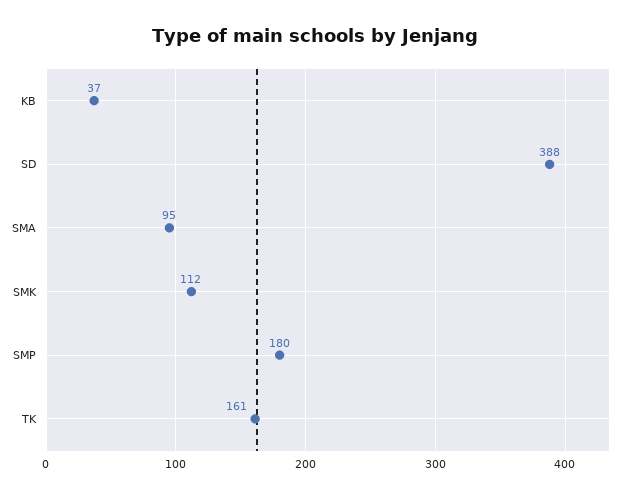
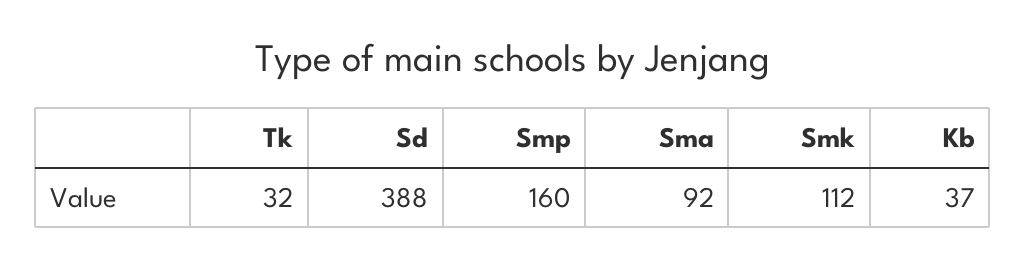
SMA: 95 -> 92
SMP: 180 -> 160
TK: 161 -> 32

